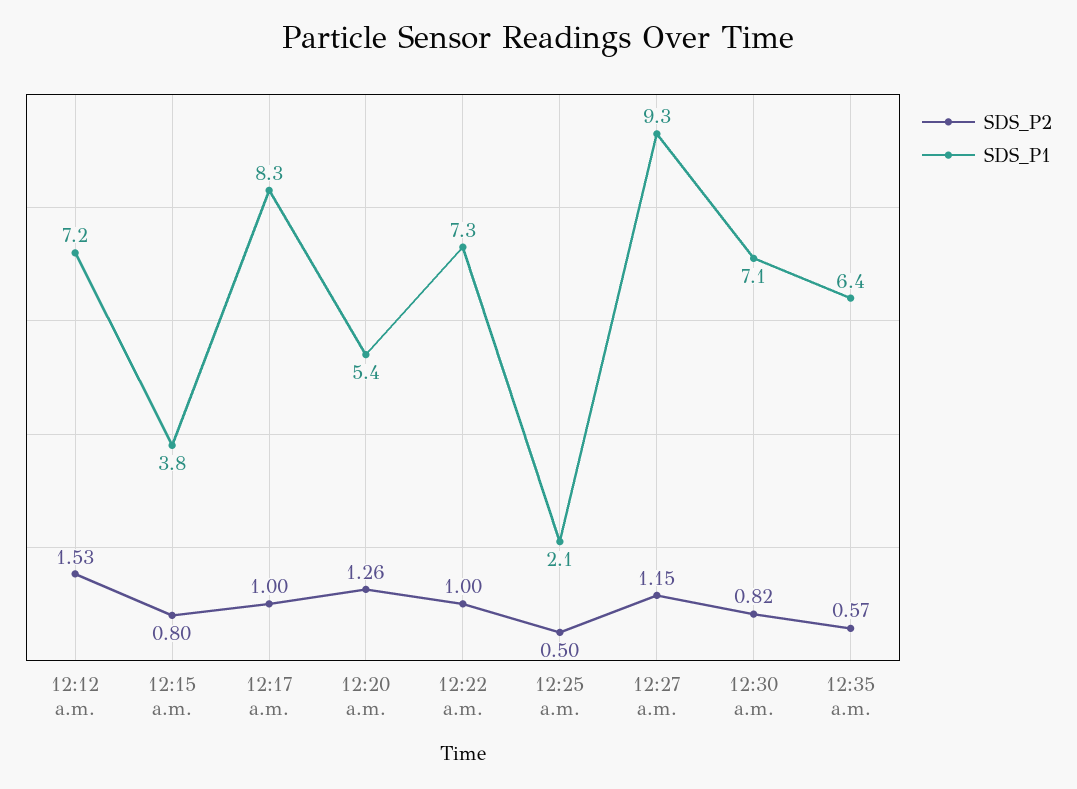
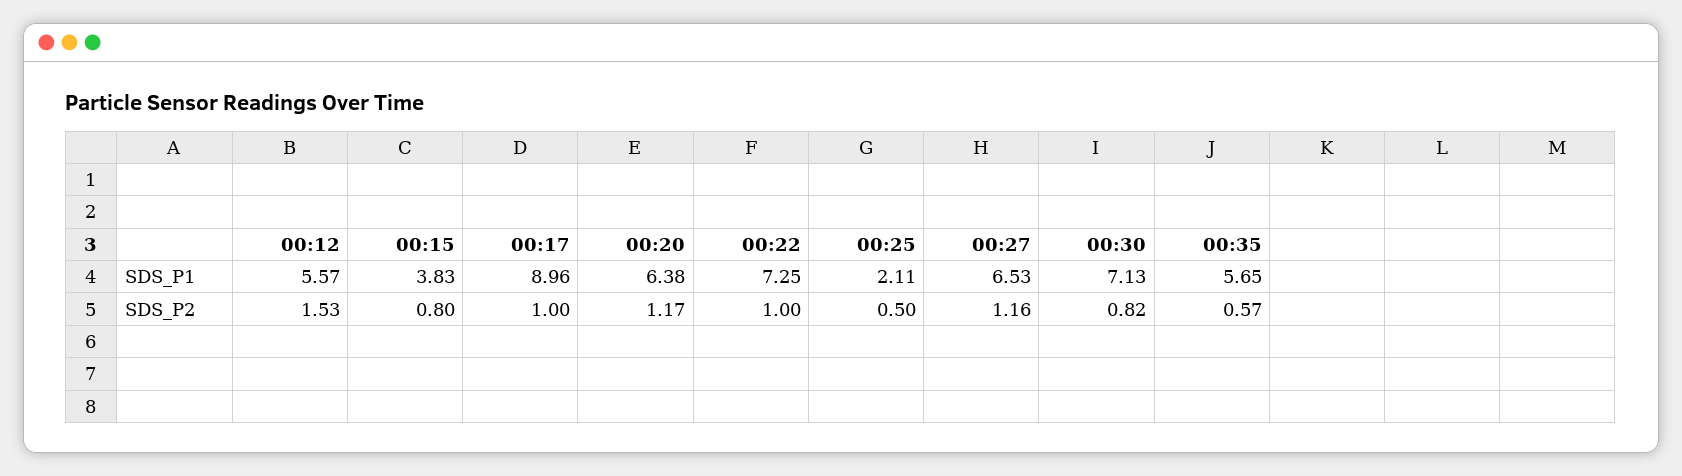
SDS_P1, 12:12 a.m.: 7.2 -> 5.57
SDS_P1, 12:17 a.m.: 8.3 -> 8.96
SDS_P2, 12:20 a.m.: 1.26 -> 1.17
SDS_P1, 12:20 a.m.: 5.4 -> 6.38
SDS_P2, 12:27 a.m.: 1.15 -> 1.16
SDS_P1, 12:27 a.m.: 9.3 -> 6.53
SDS_P1, 12:35 a.m.: 6.4 -> 5.65

